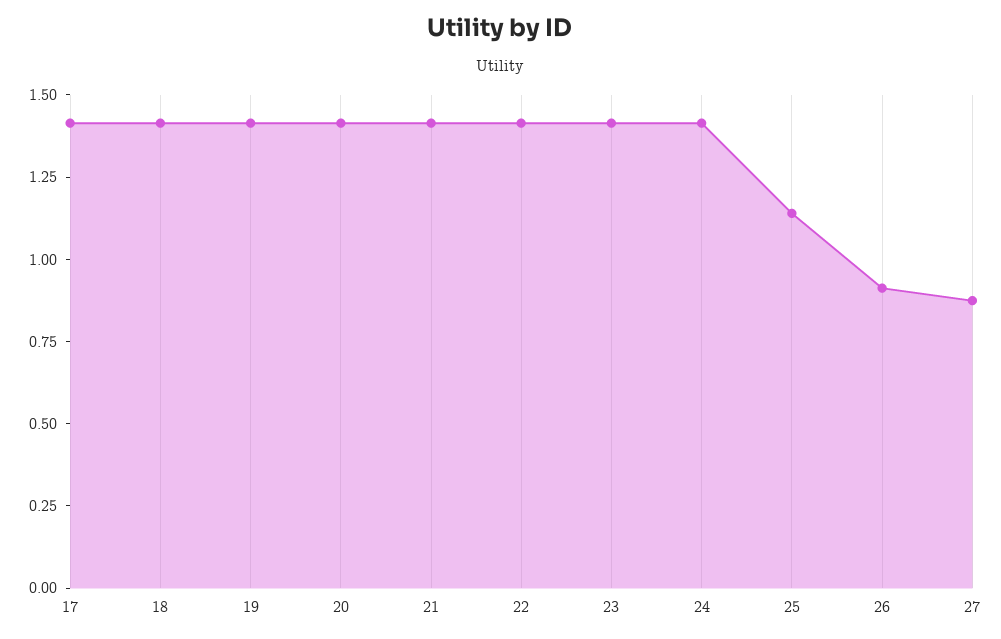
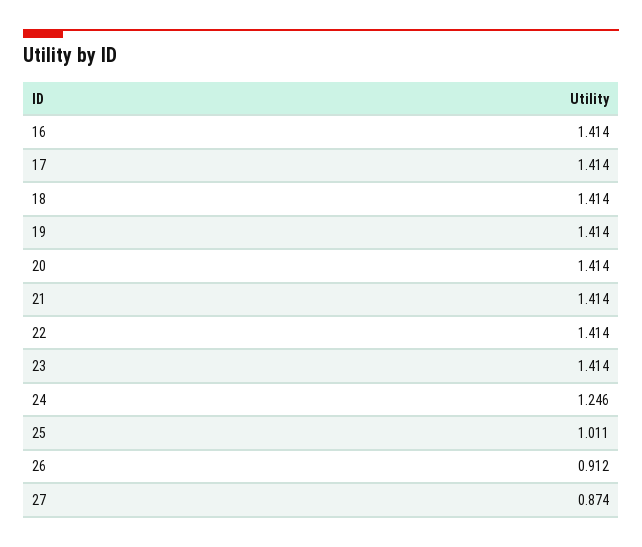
24: 1.4 -> 1.246
25: 1.15 -> 1.011
16: none -> 1.414

